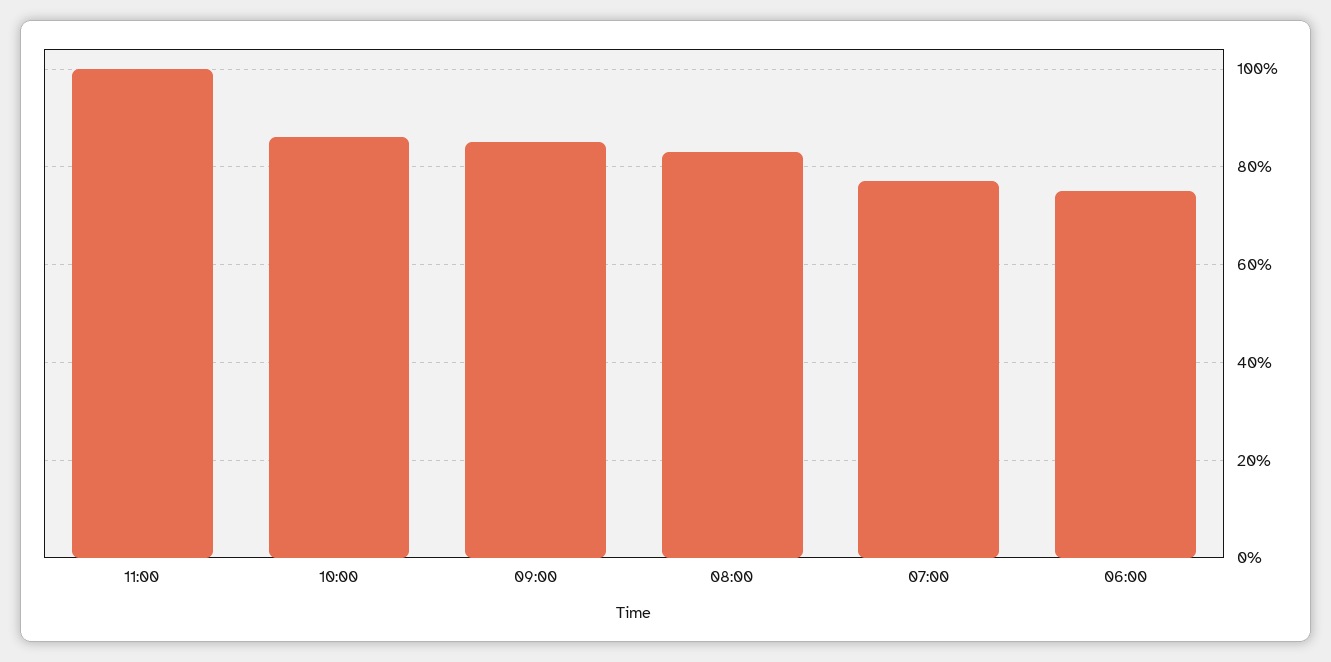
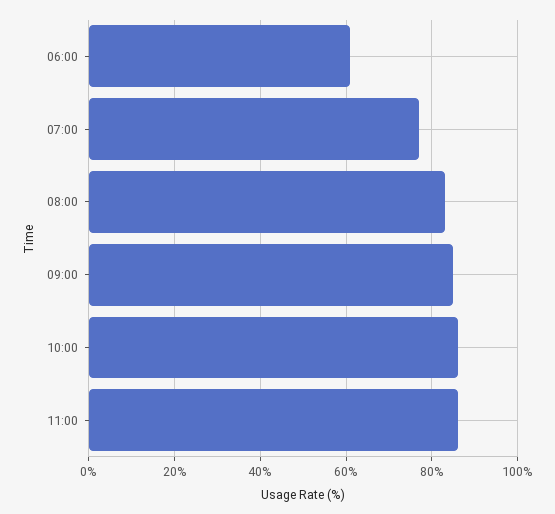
11:00: 100 -> 85
06:00: 75 -> 60

